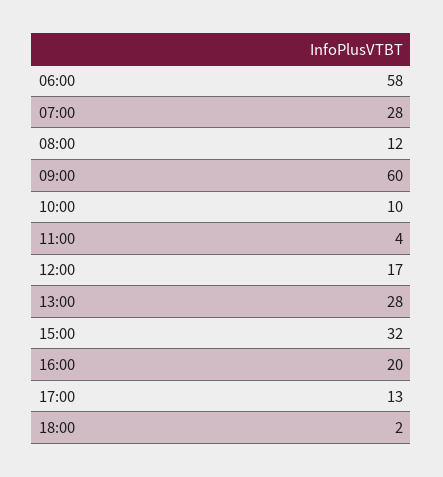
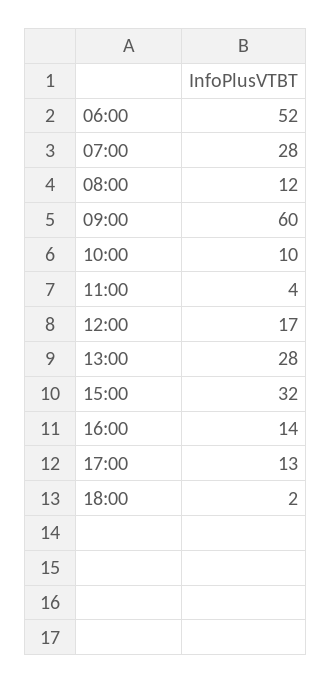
06:00: 58 -> 52
16:00: 20 -> 14

